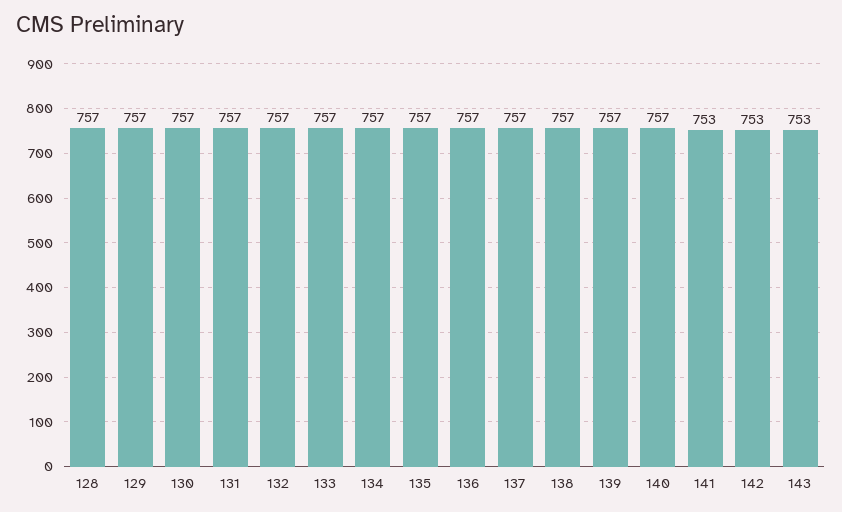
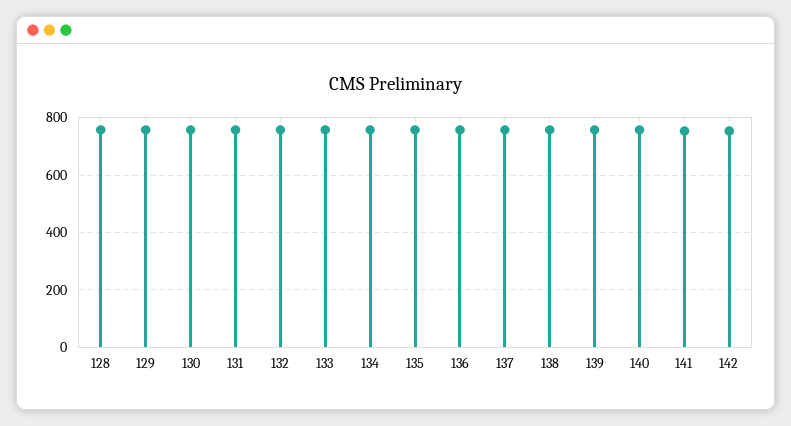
143: 753 -> none

